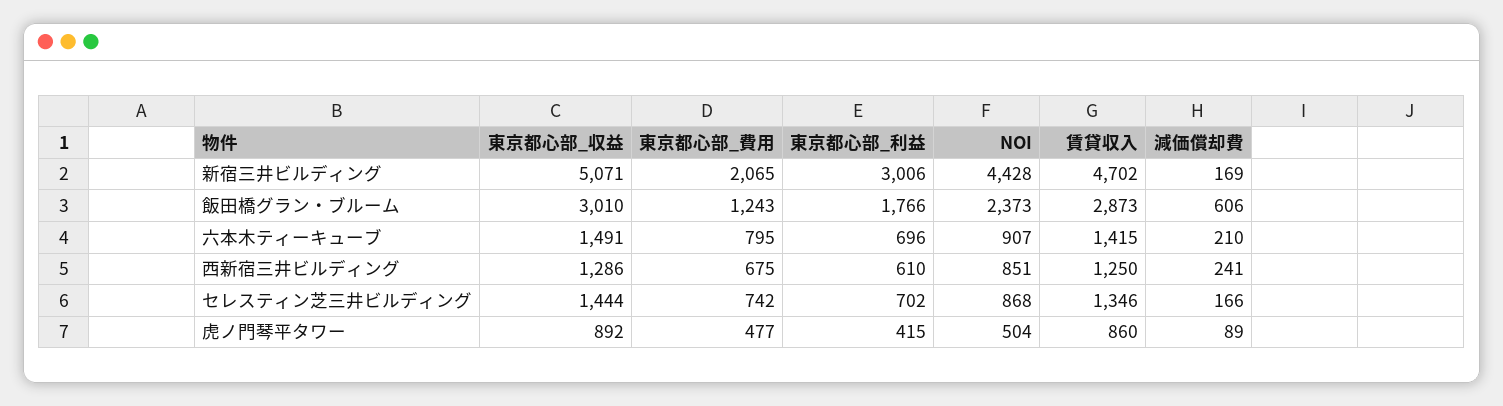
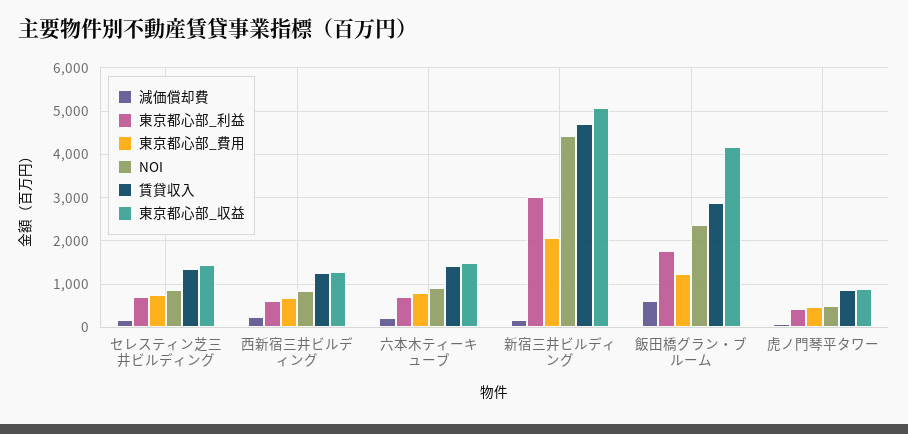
東京都心部_収益, 飯田橋グラン・ブルーム: 3010 -> 4200

